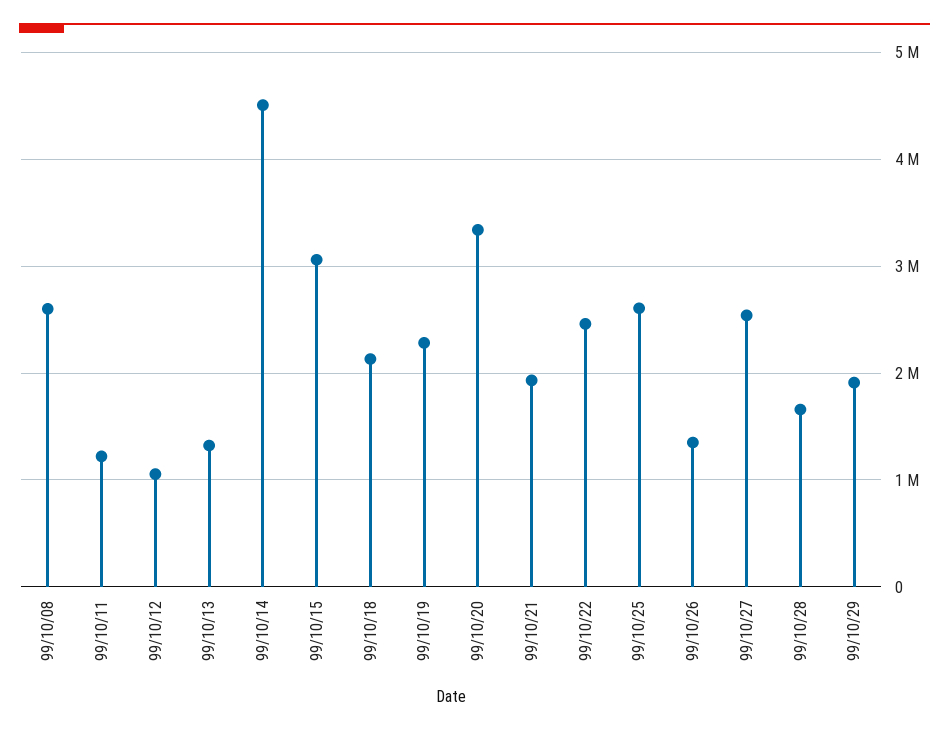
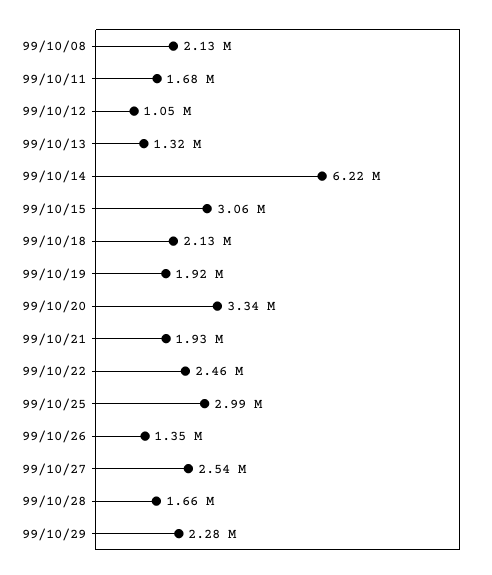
99/10/08: 2600000 -> 2130000
99/10/11: 1200000 -> 1680000
99/10/14: 4500000 -> 6220000
99/10/19: 2300000 -> 1920000
99/10/25: 2600000 -> 2990000
99/10/29: 1900000 -> 2280000

